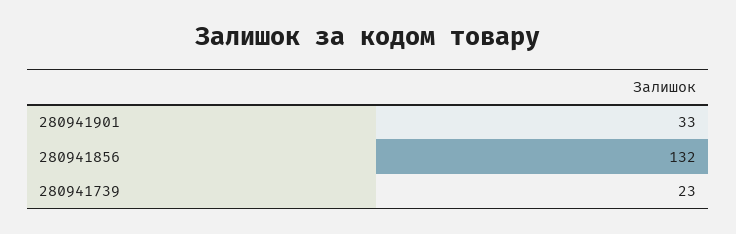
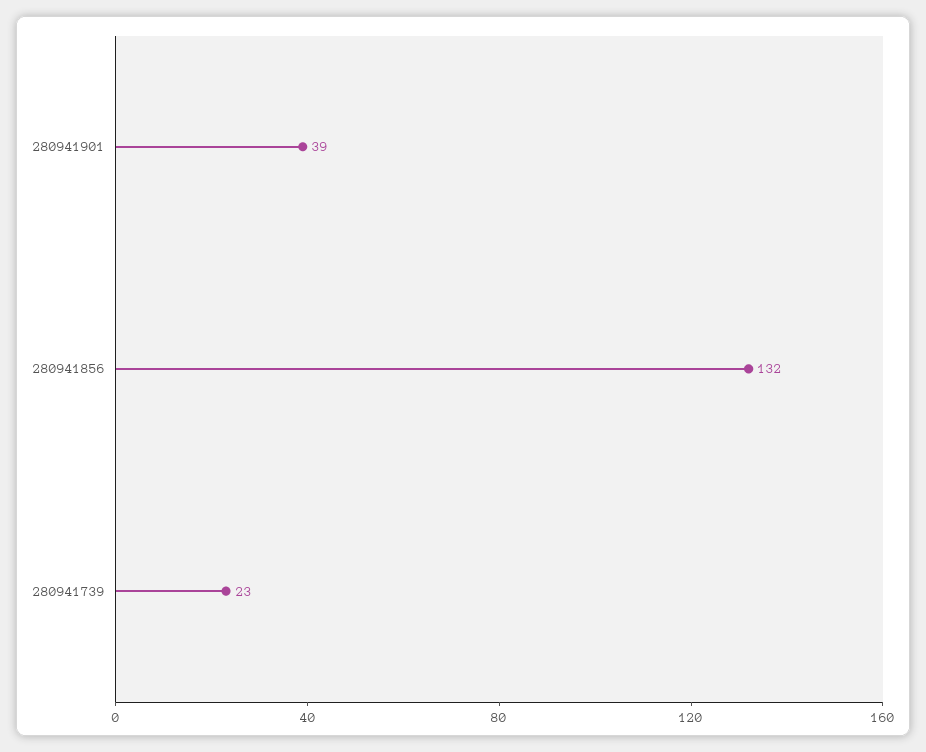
280941901: 33 -> 39

